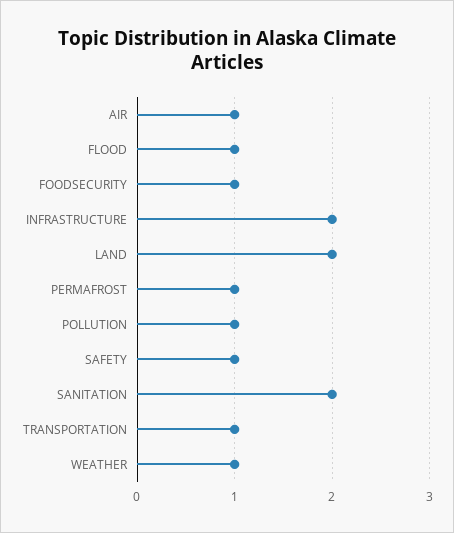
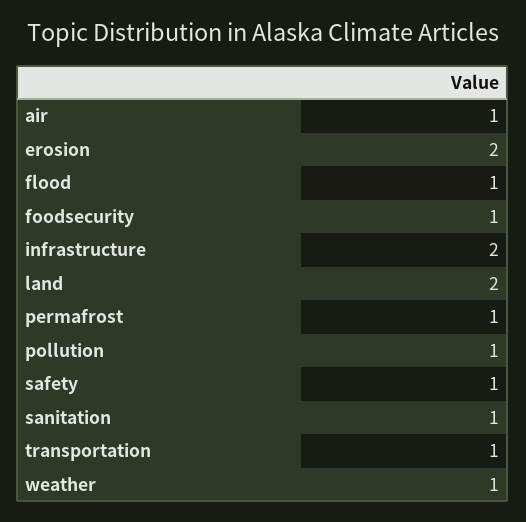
SANITATION: 2 -> 1
erosion: none -> 2

